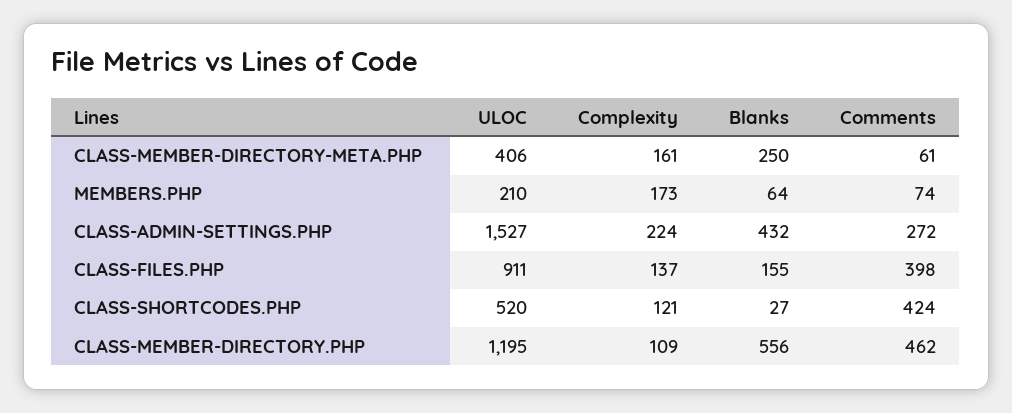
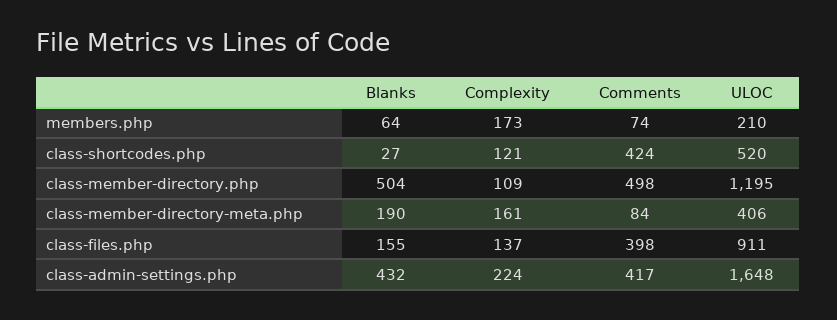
Blanks, CLASS-MEMBER-DIRECTORY-META.PHP: 250 -> 190
Comments, CLASS-MEMBER-DIRECTORY-META.PHP: 61 -> 84
ULOC, CLASS-ADMIN-SETTINGS.PHP: 1527 -> 1648
Comments, CLASS-ADMIN-SETTINGS.PHP: 272 -> 417
Blanks, CLASS-MEMBER-DIRECTORY.PHP: 556 -> 504
Comments, CLASS-MEMBER-DIRECTORY.PHP: 462 -> 498

